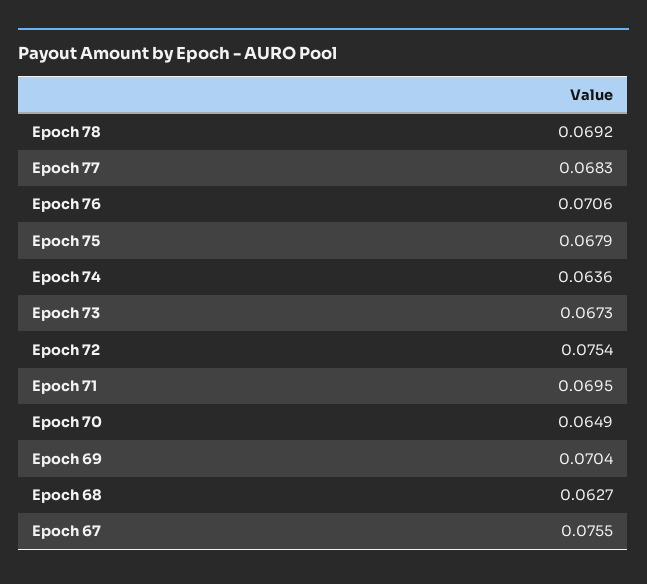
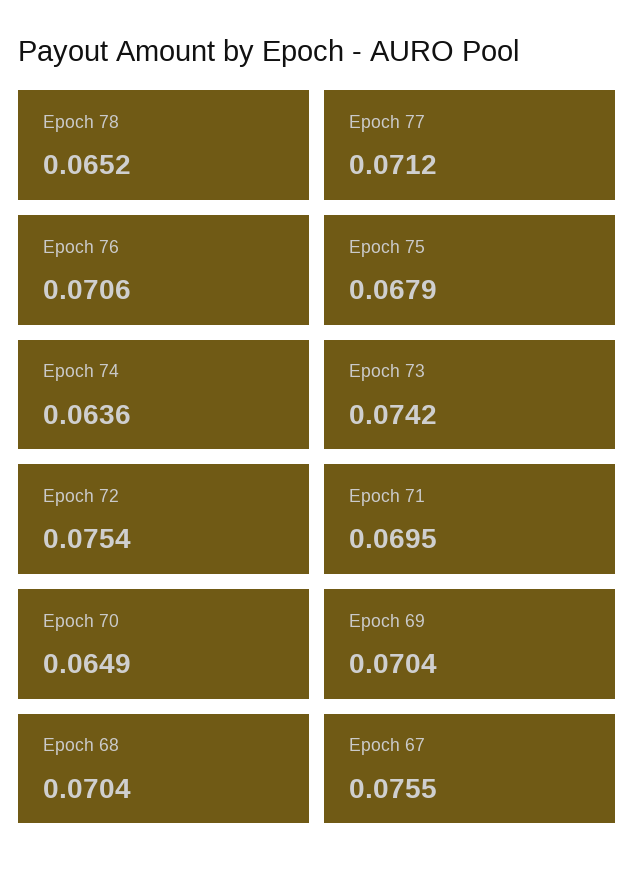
Epoch 78: 0.0692 -> 0.0652
Epoch 77: 0.0683 -> 0.0712
Epoch 73: 0.0673 -> 0.0742
Epoch 68: 0.0627 -> 0.0704

